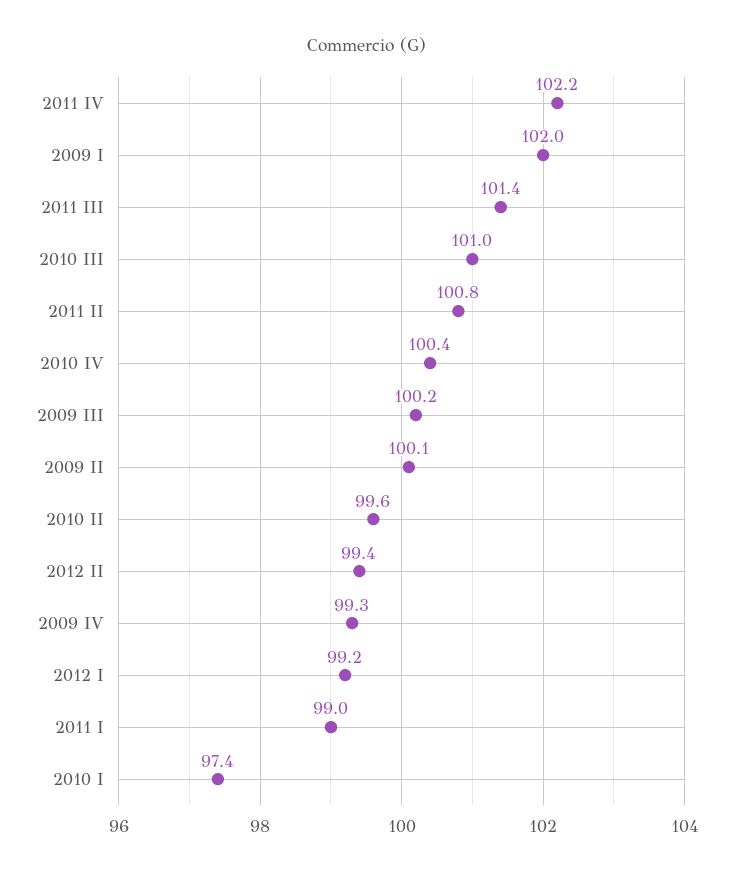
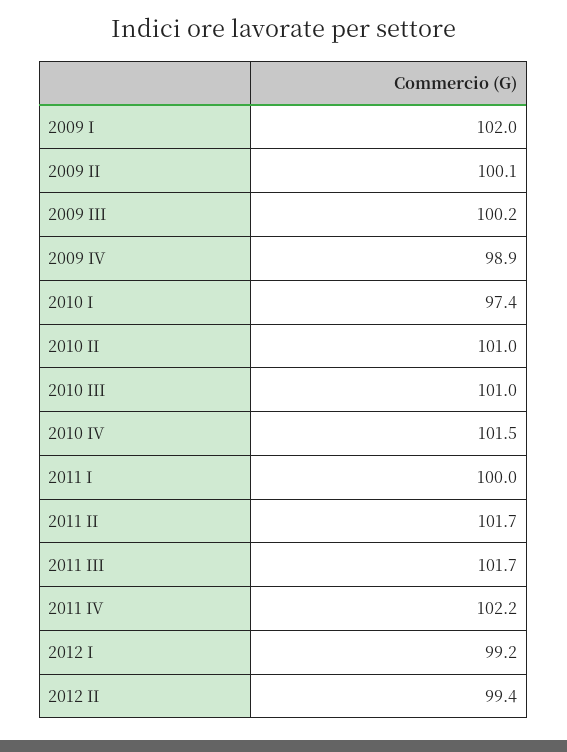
2011 III: 101.4 -> 101.7
2011 II: 100.8 -> 101.7
2010 IV: 100.4 -> 101.5
2010 II: 99.6 -> 101
2009 IV: 99.3 -> 98.9
2011 I: 99 -> 100

